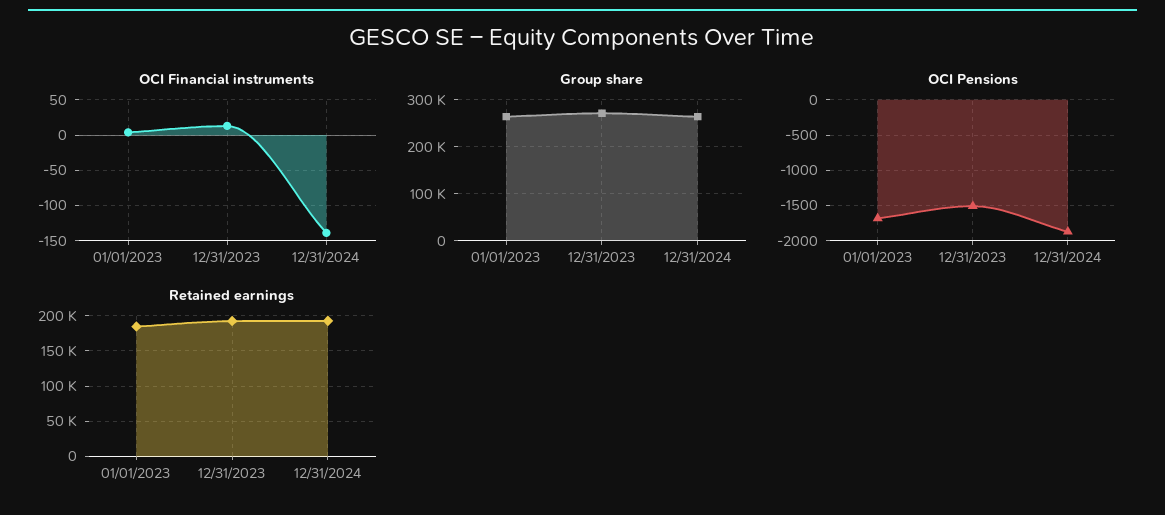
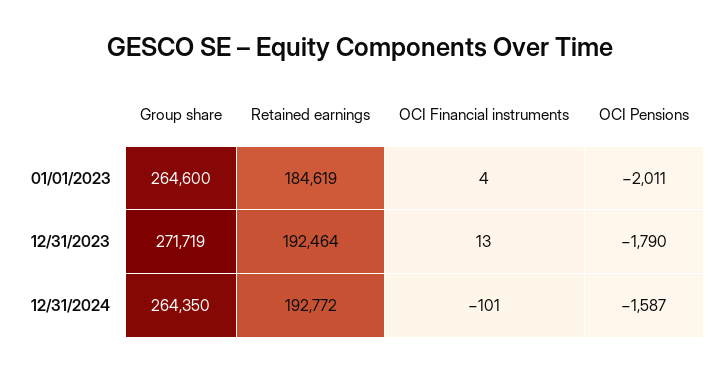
OCI Financial instruments, 12/31/2024: -140 -> -101
OCI Pensions, 01/01/2023: -1700 -> -2011
OCI Pensions, 12/31/2023: -1500 -> -1790
OCI Pensions, 12/31/2024: -1900 -> -1587

